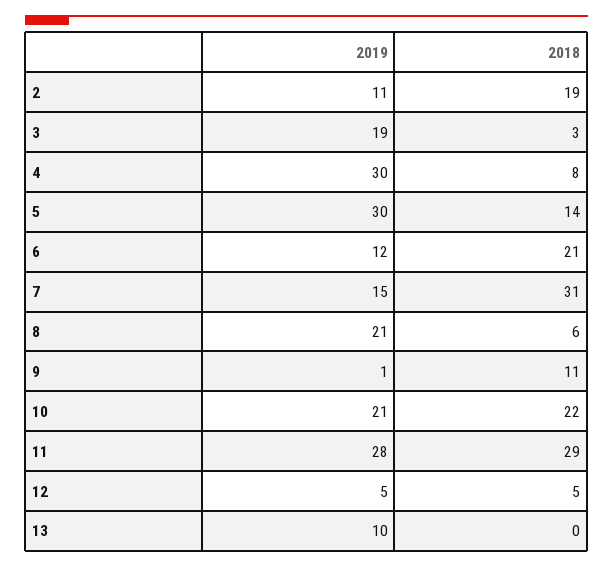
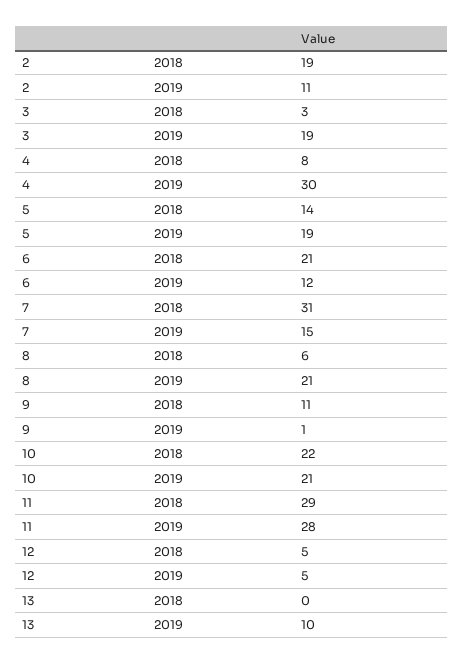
2019, 5: 30 -> 19

